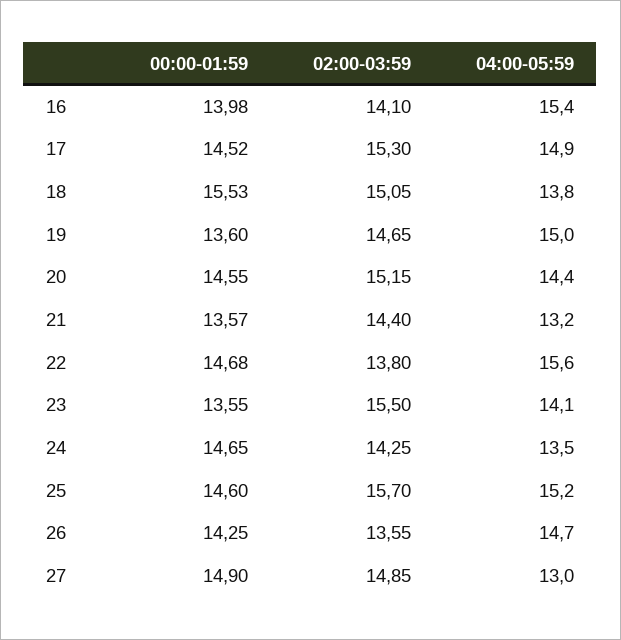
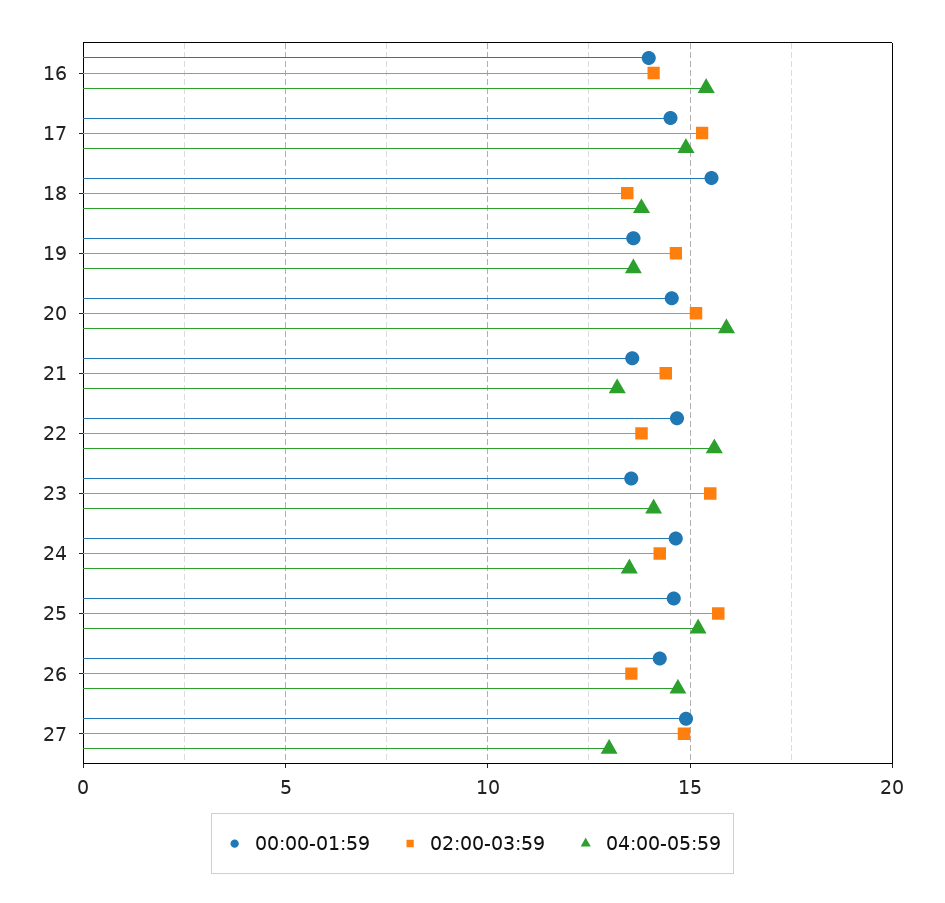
02:00-03:59, 18: 15.05 -> 13.5
04:00-05:59, 19: 15 -> 13.5
04:00-05:59, 20: 14.4 -> 16

